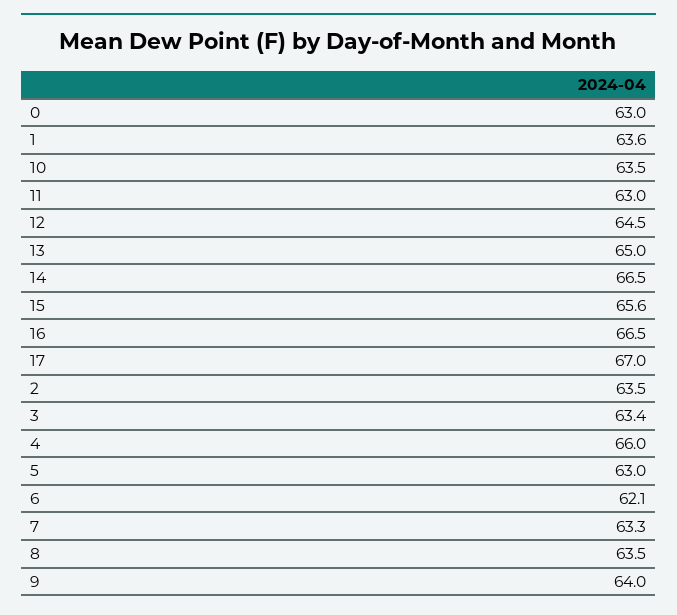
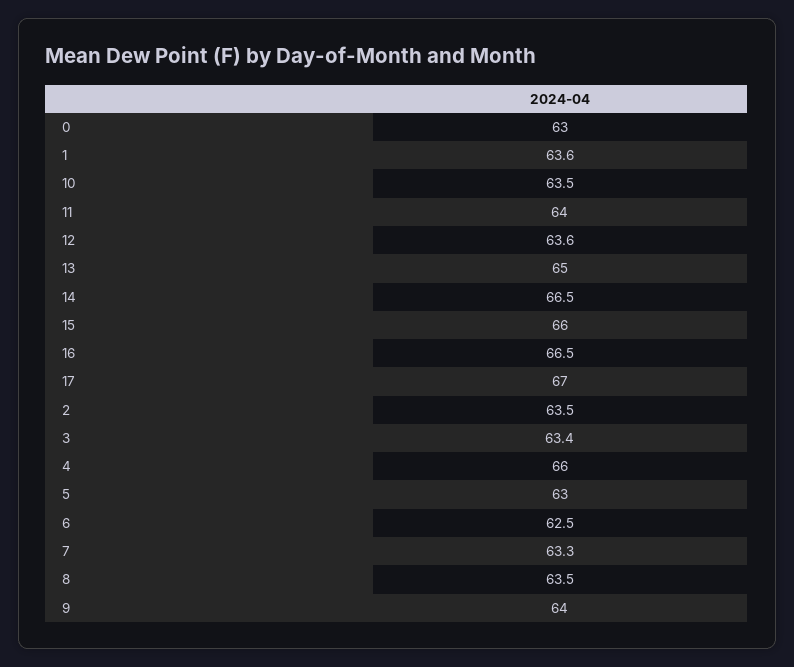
11: 63 -> 64
12: 64.5 -> 63.6
15: 65.6 -> 66
6: 62.1 -> 62.5

